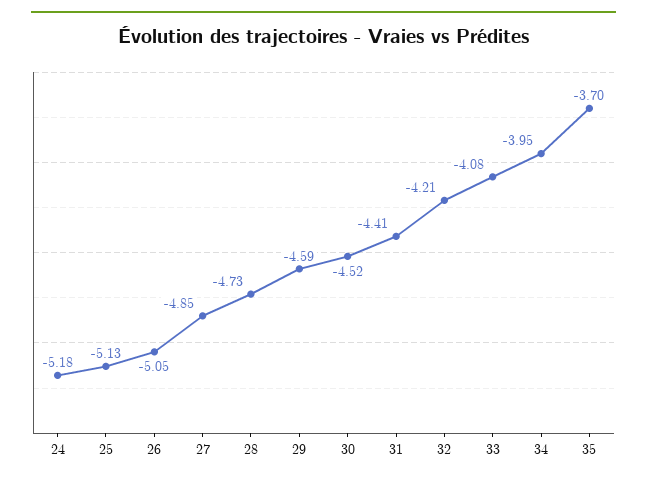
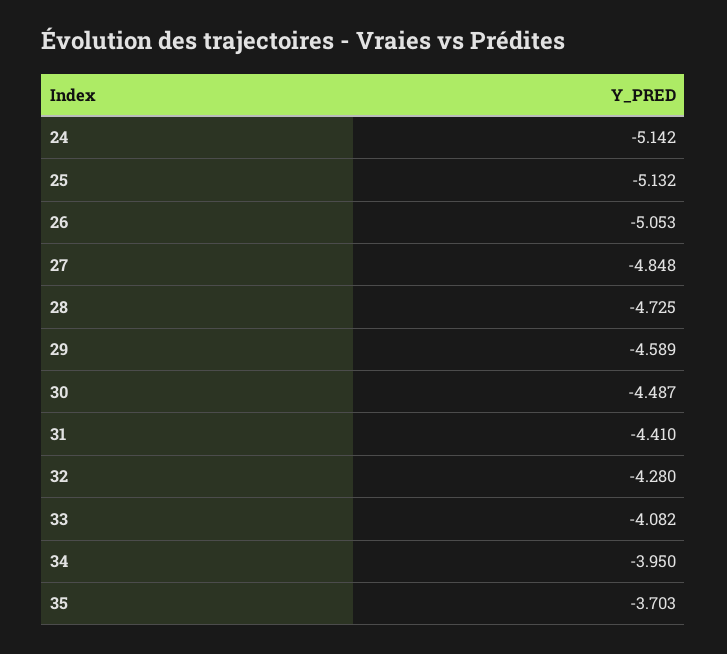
24: -5.18 -> -5.142
30: -4.52 -> -4.487
32: -4.21 -> -4.28

